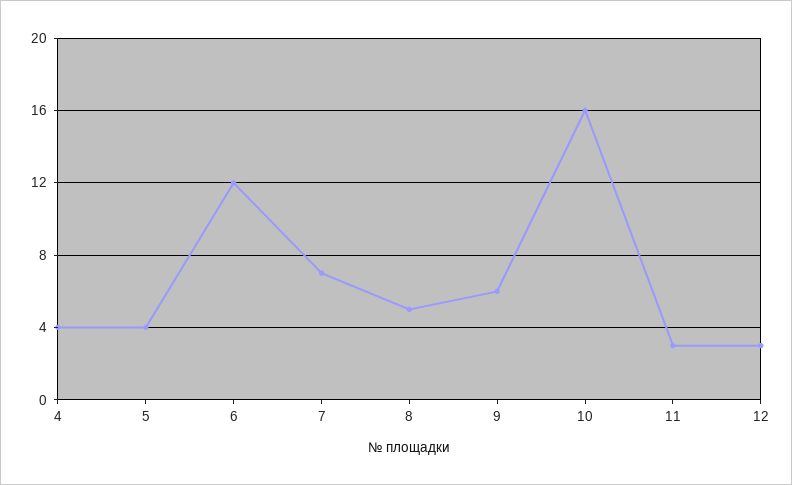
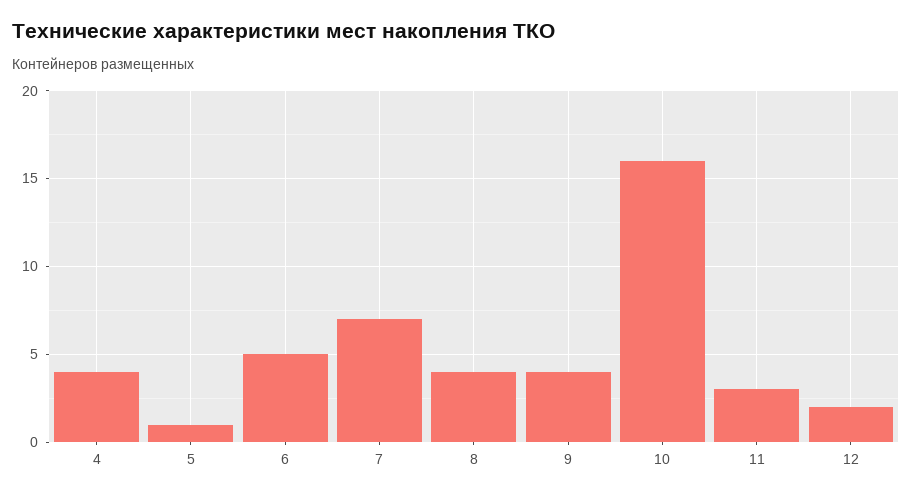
5: 4 -> 1
6: 12 -> 5
8: 5 -> 4
9: 6 -> 4
12: 3 -> 2

